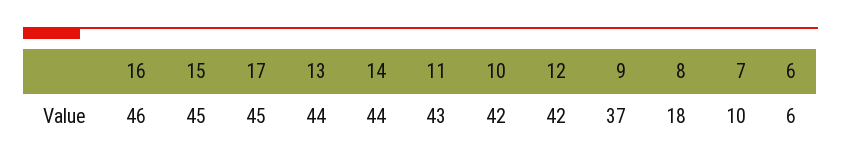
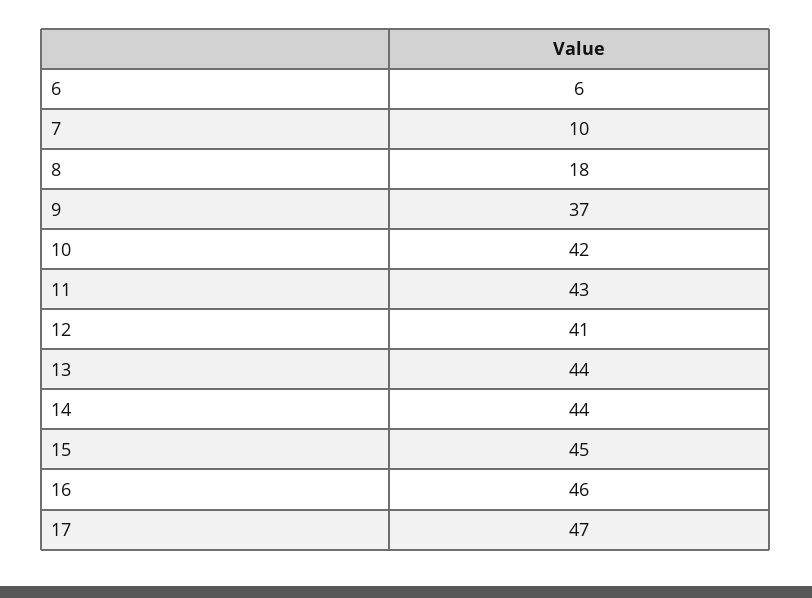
17: 45 -> 47
12: 42 -> 41

